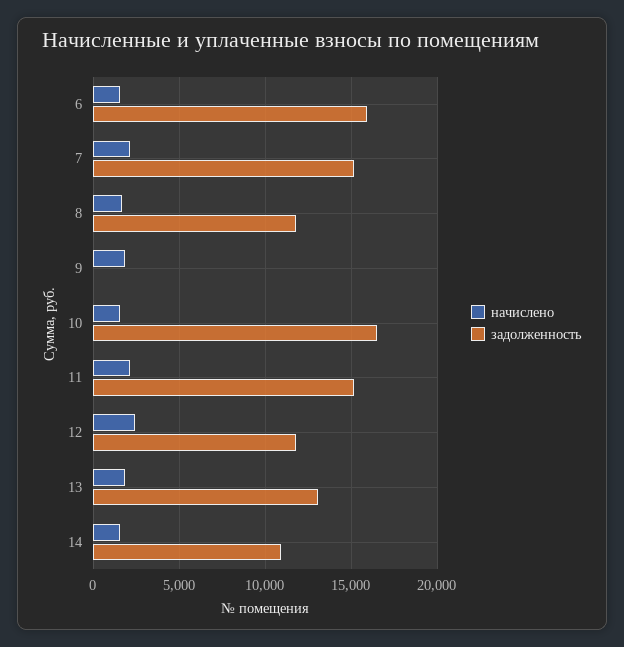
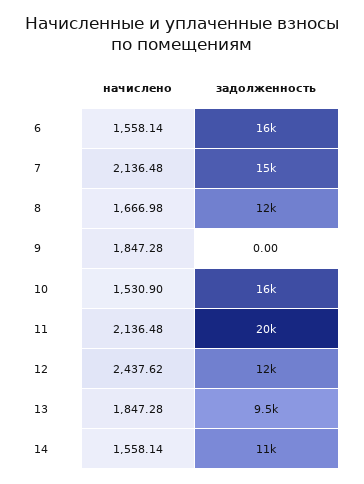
задолженность, 11: 15000 -> 20000
задолженность, 13: 13000 -> 9500

